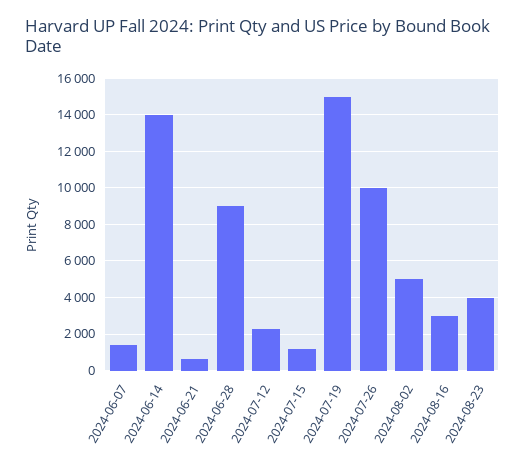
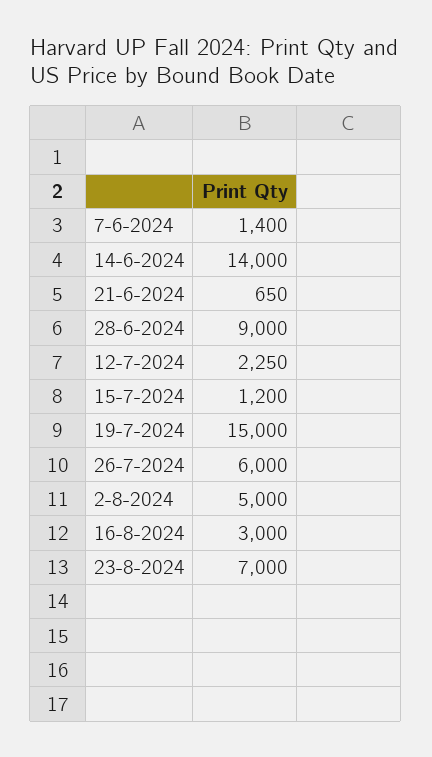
2024-07-26: 10000 -> 6000
2024-08-23: 4000 -> 7000

